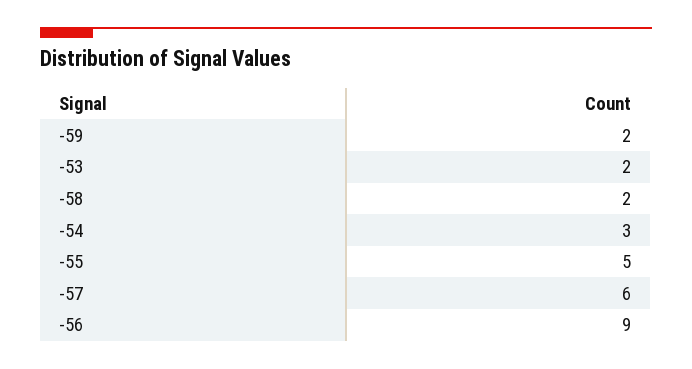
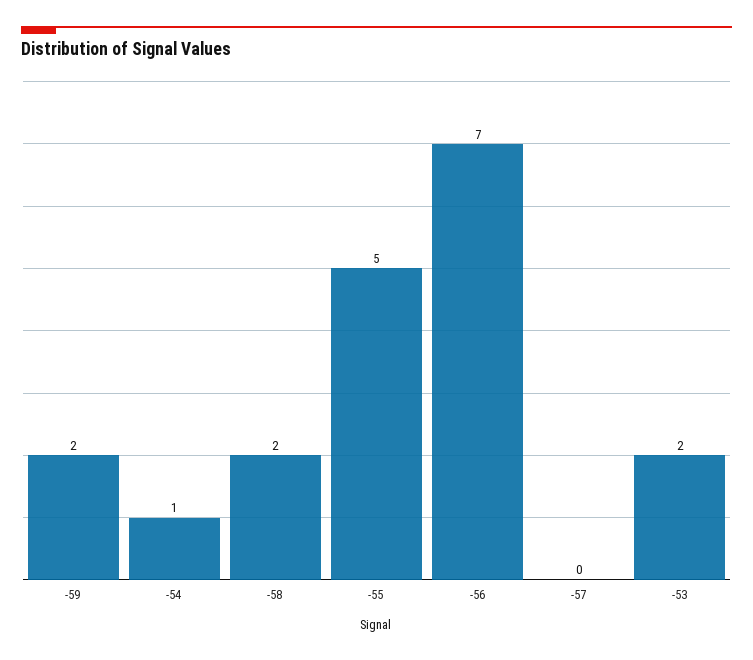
-54: 3 -> 1
-57: 6 -> 0
-56: 9 -> 7

